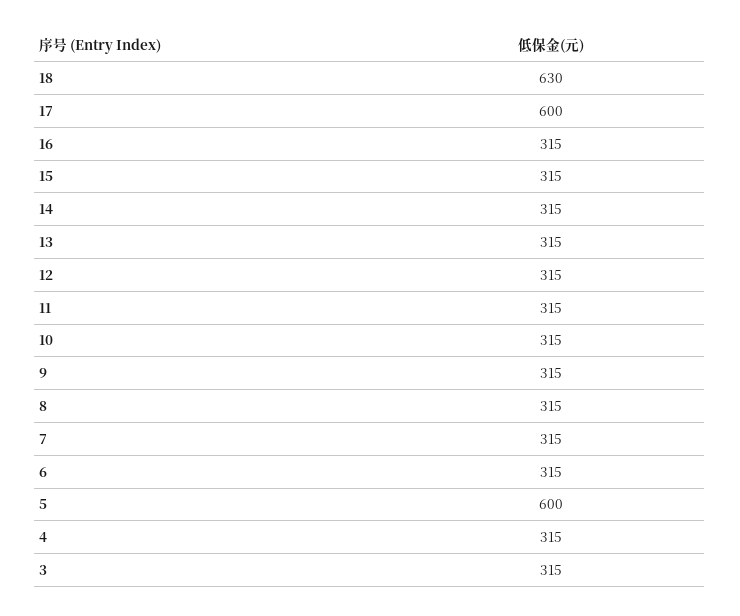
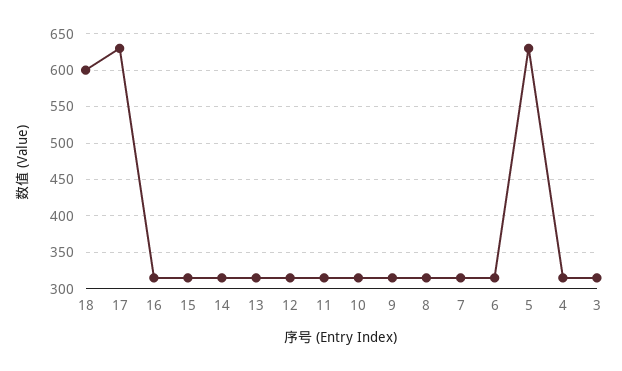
18: 630 -> 600
17: 600 -> 630
5: 600 -> 630

